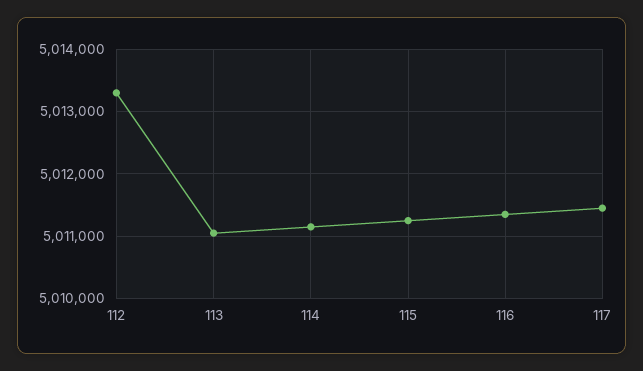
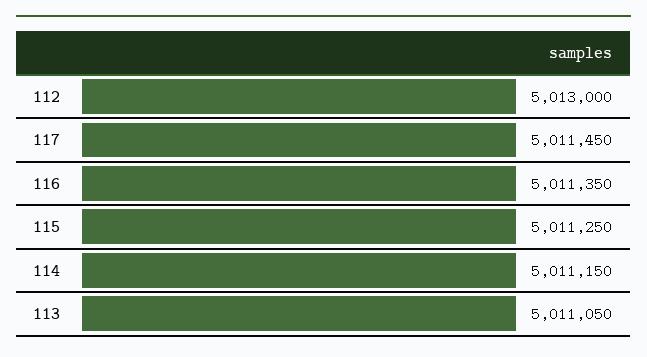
112: 5013300 -> 5013000

